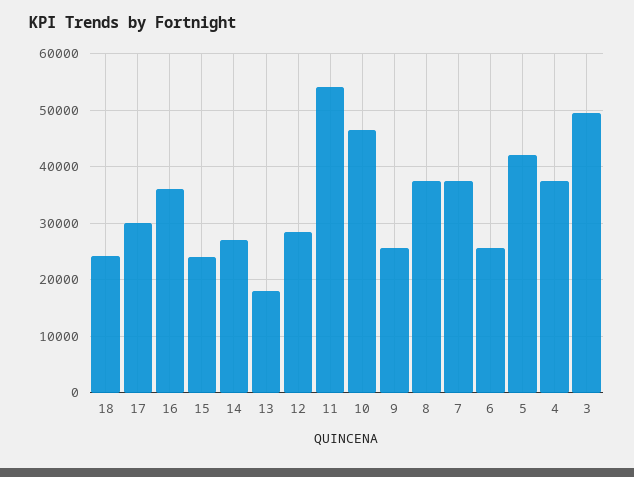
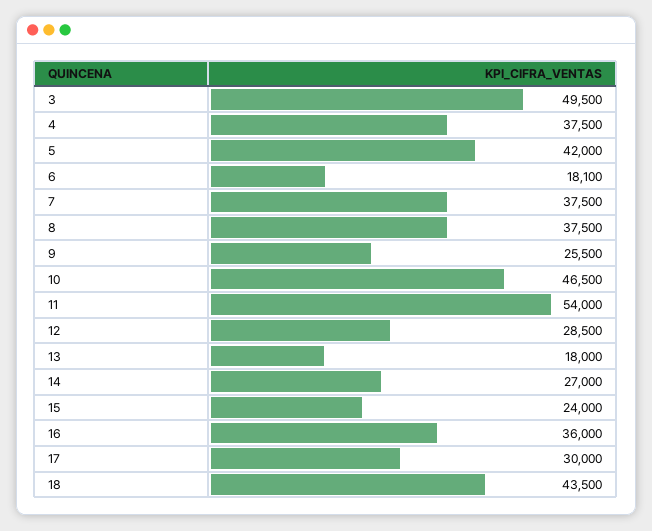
18: 24000 -> 43500
6: 26000 -> 18100

